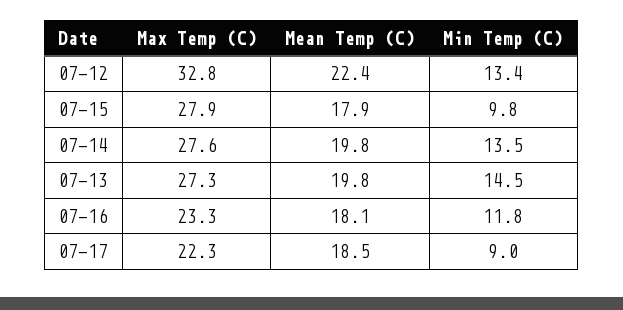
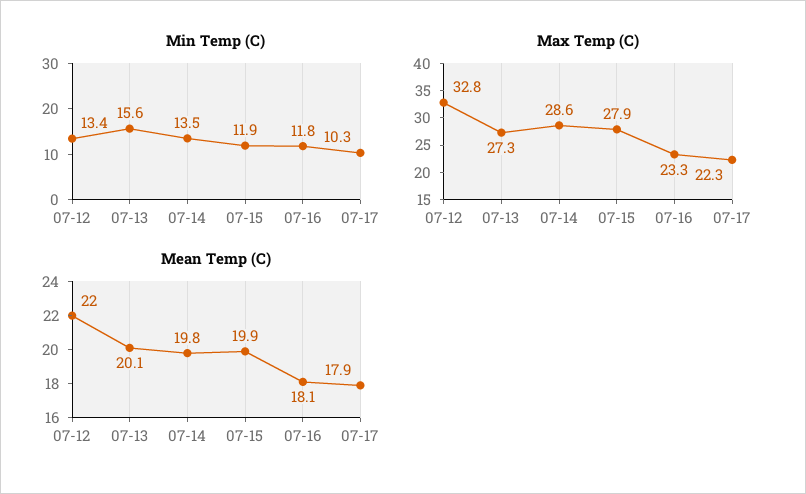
Mean Temp (C), 07-12: 22.4 -> 22
Mean Temp (C), 07-15: 17.9 -> 19.9
Min Temp (C), 07-15: 9.8 -> 11.9
Max Temp (C), 07-14: 27.6 -> 28.6
Mean Temp (C), 07-13: 19.8 -> 20.1
Min Temp (C), 07-13: 14.5 -> 15.6
Mean Temp (C), 07-17: 18.5 -> 17.9
Min Temp (C), 07-17: 9 -> 10.3

